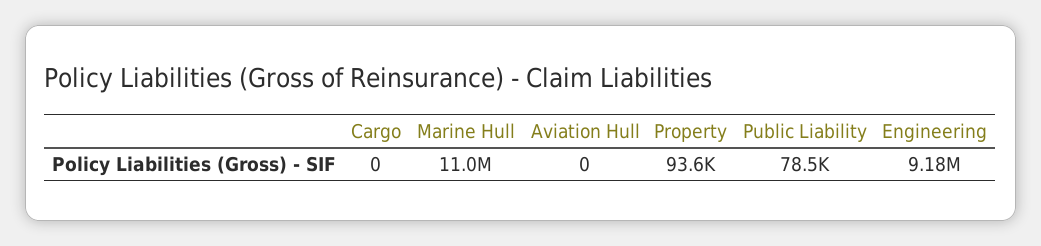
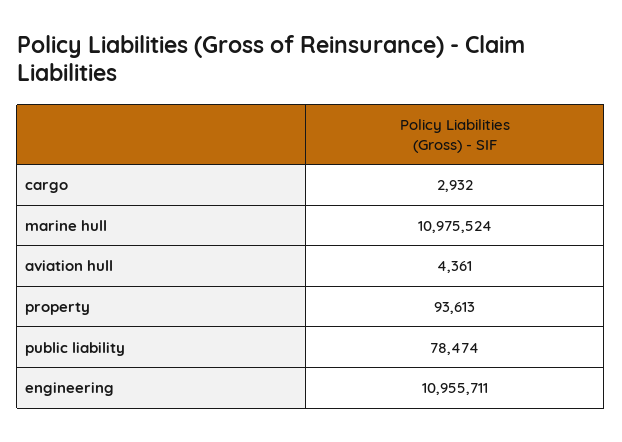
Cargo: 0 -> 2932
Aviation Hull: 0 -> 4361
Engineering: 9180000 -> 10955711

